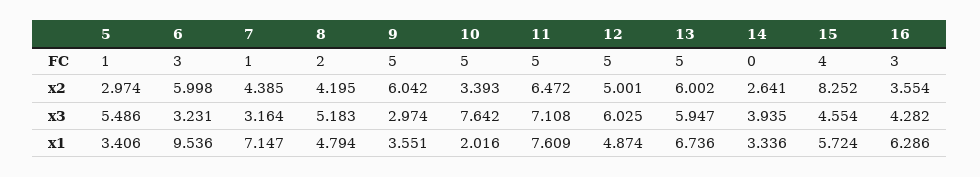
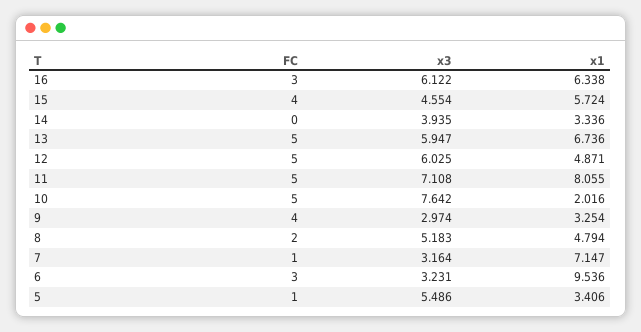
9, FC: 5 -> 4
5, x2: 2.974 -> none
6, x2: 5.998 -> none
7, x2: 4.385 -> none
8, x2: 4.195 -> none
9, x2: 6.042 -> none
10, x2: 3.393 -> none
11, x2: 6.472 -> none
12, x2: 5.001 -> none
13, x2: 6.002 -> none
14, x2: 2.641 -> none
15, x2: 8.252 -> none
16, x2: 3.554 -> none
16, x3: 4.282 -> 6.122
9, x1: 3.551 -> 3.254
11, x1: 7.609 -> 8.055
12, x1: 4.874 -> 4.871
16, x1: 6.286 -> 6.338

